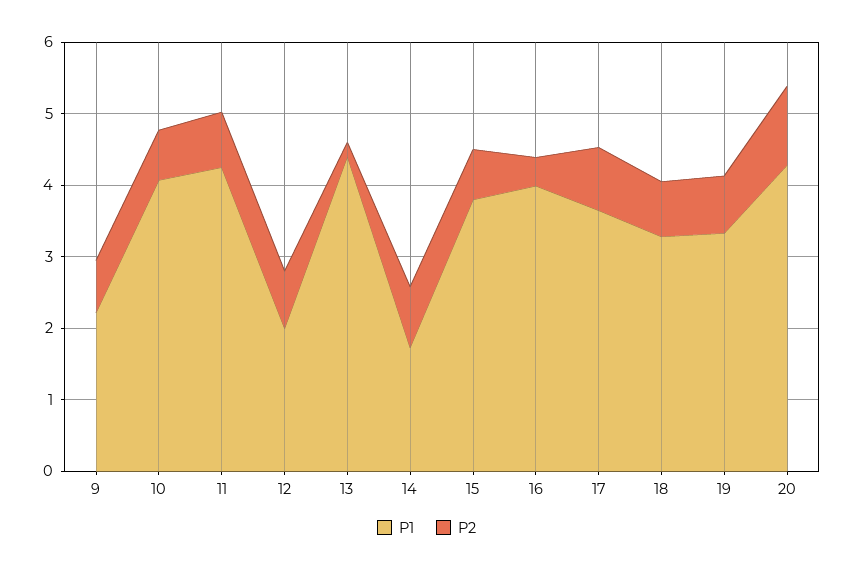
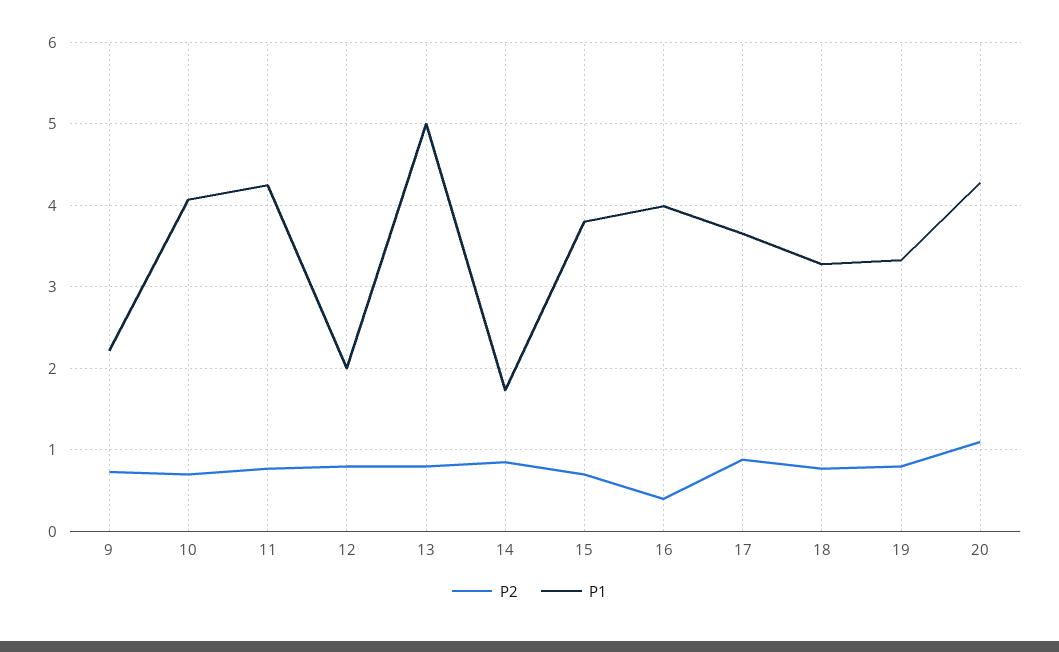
P1, 13: 4.4 -> 5
P2, 13: 0.2 -> 0.8

